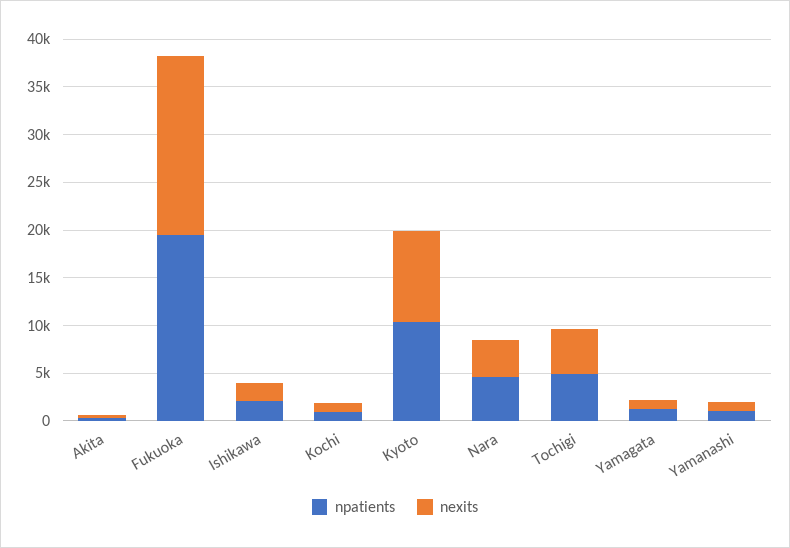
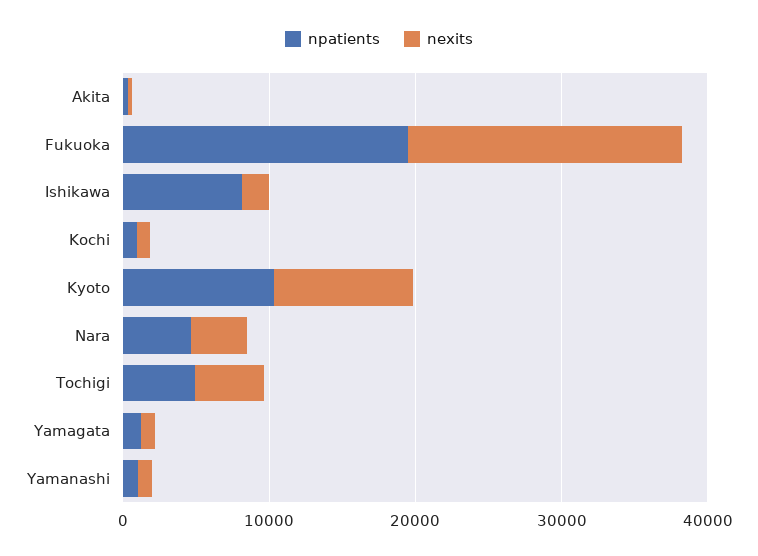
npatients, Ishikawa: 2000 -> 8000

